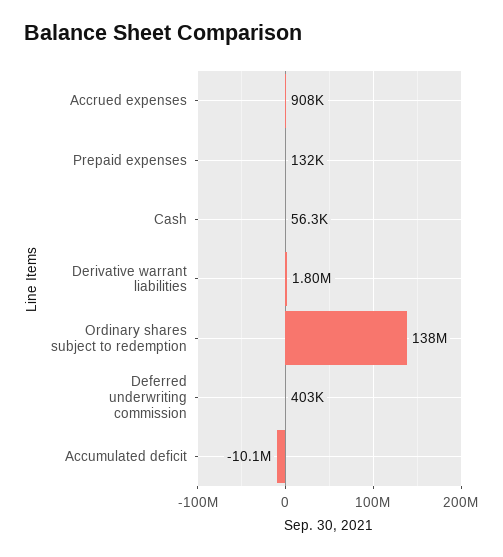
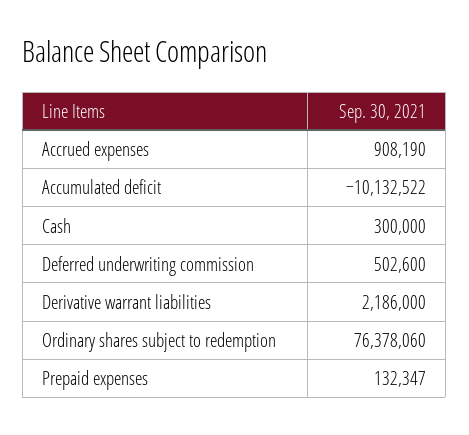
Cash: 56300 -> 300000
Derivative warrant liabilities: 1800000 -> 2186000
Ordinary shares subject to redemption: 138000000 -> 76378060
Deferred underwriting commission: 403000 -> 502600

